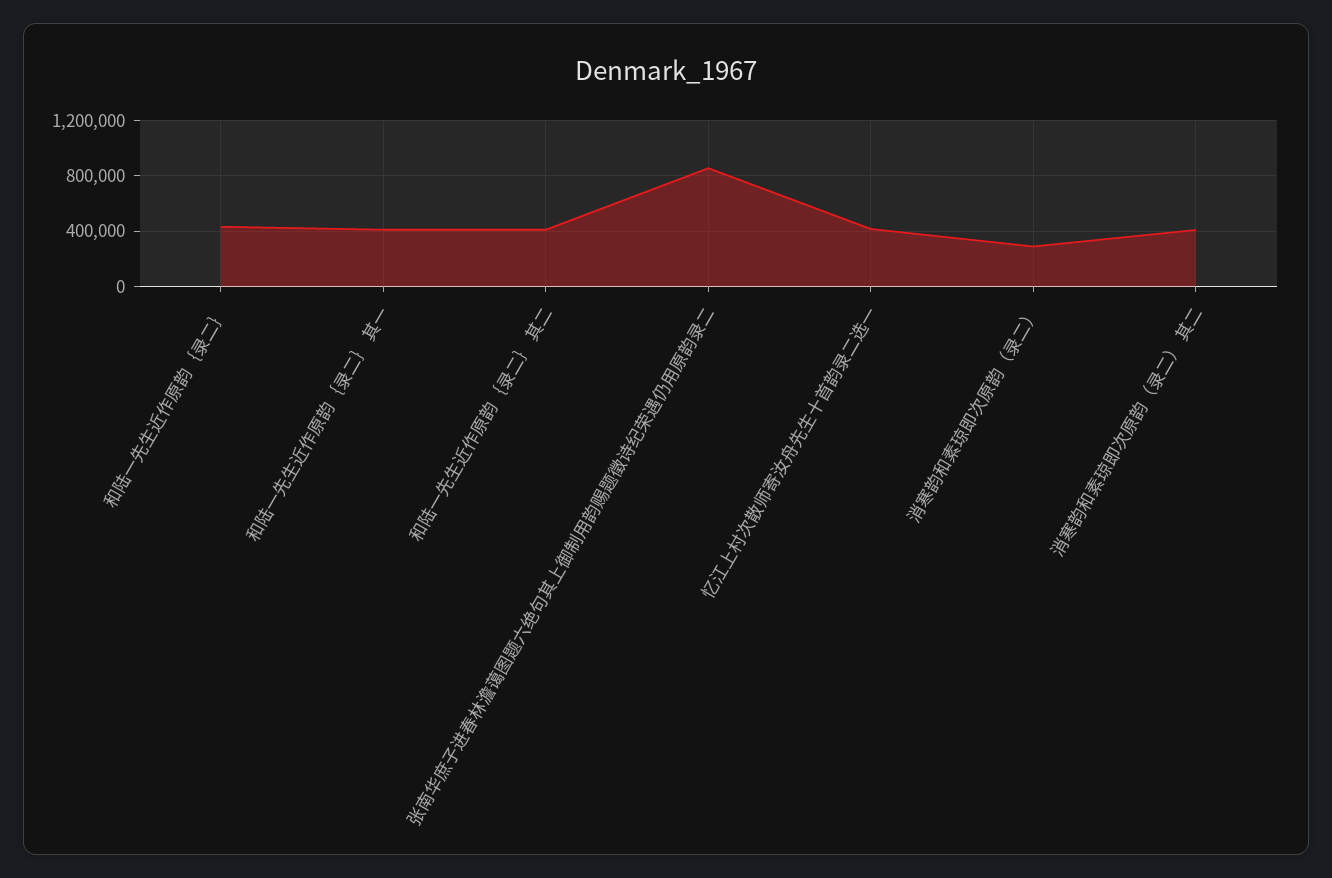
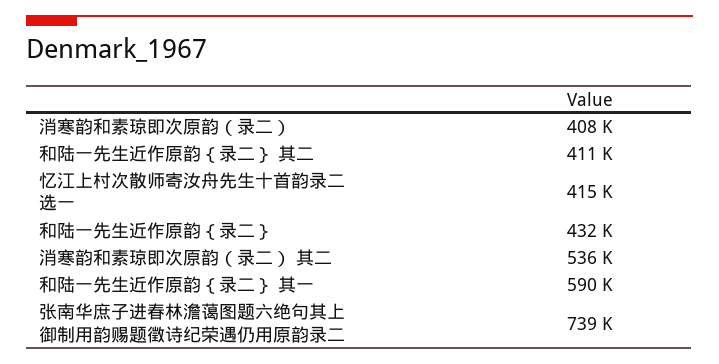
和陆一先生近作原韵｛录二｝ 其一: 400000 -> 590000
张南华庶子进春林澹蔼图题六绝句其上御制用韵赐题徵诗纪荣遇仍用原韵录二: 850000 -> 739000
消寒韵和素琼即次原韵（录二）: 300000 -> 408000
消寒韵和素琼即次原韵（录二） 其二: 400000 -> 536000

